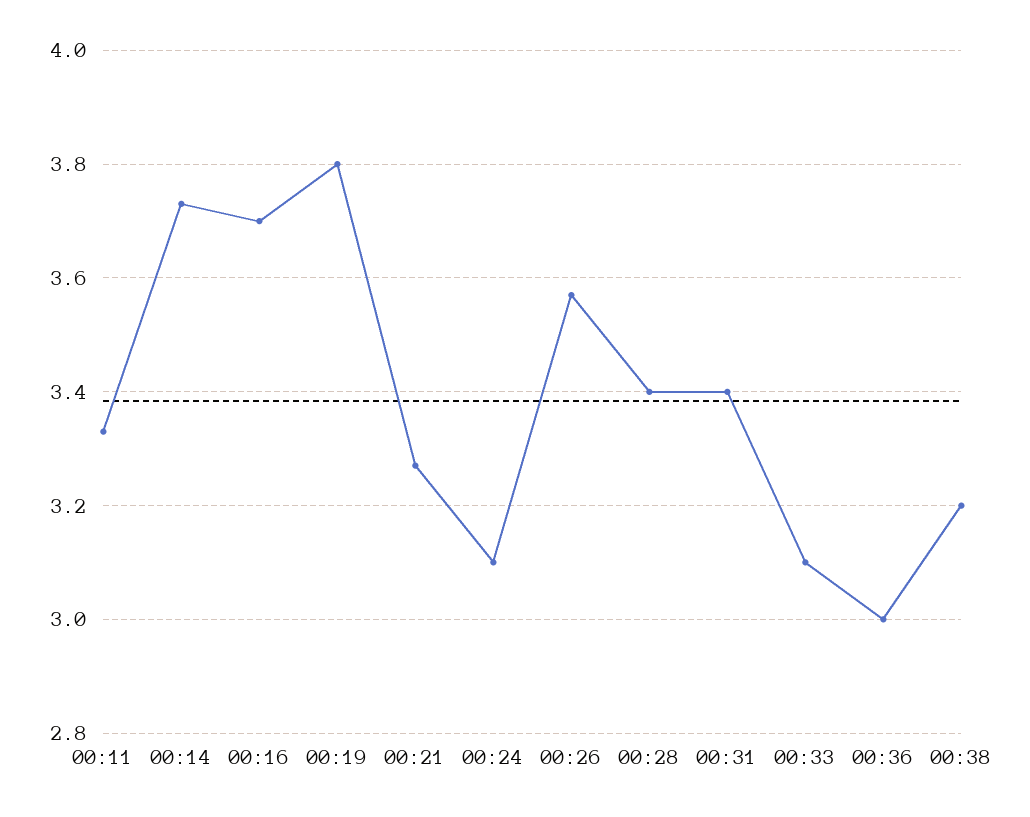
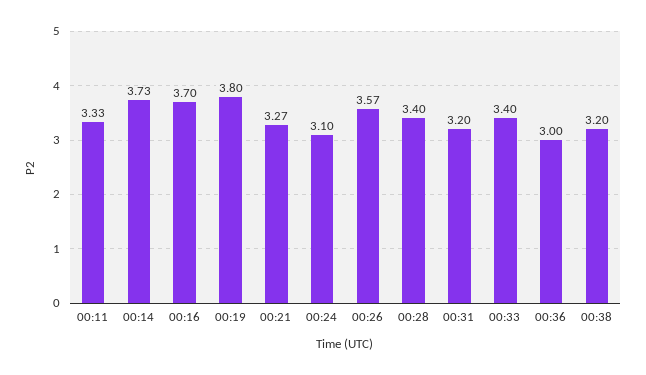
00:31: 3.4 -> 3.2
00:33: 3.1 -> 3.4

